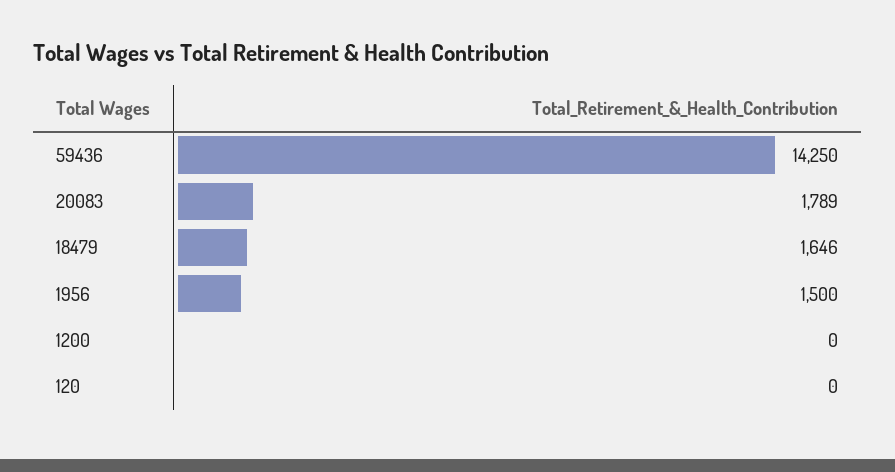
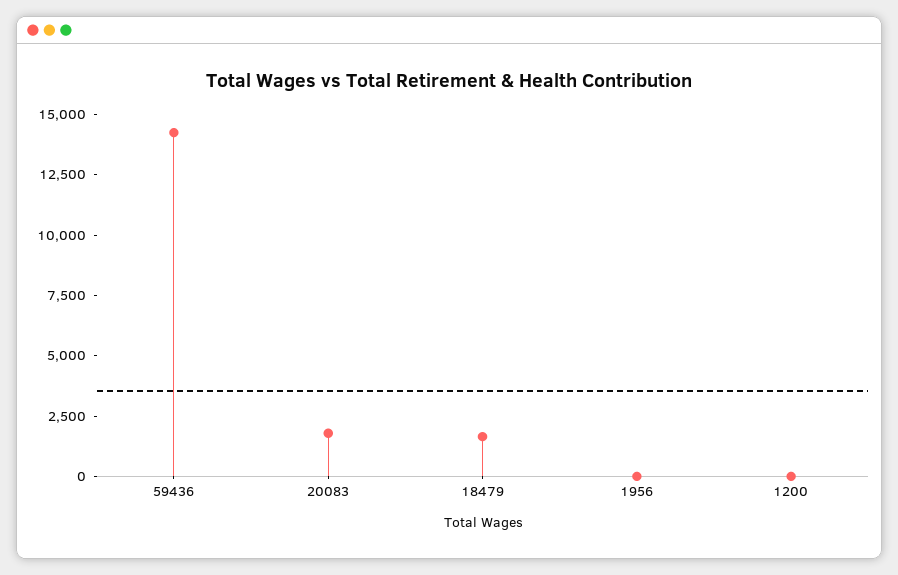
1956: 1500 -> 0
120: 0 -> none

